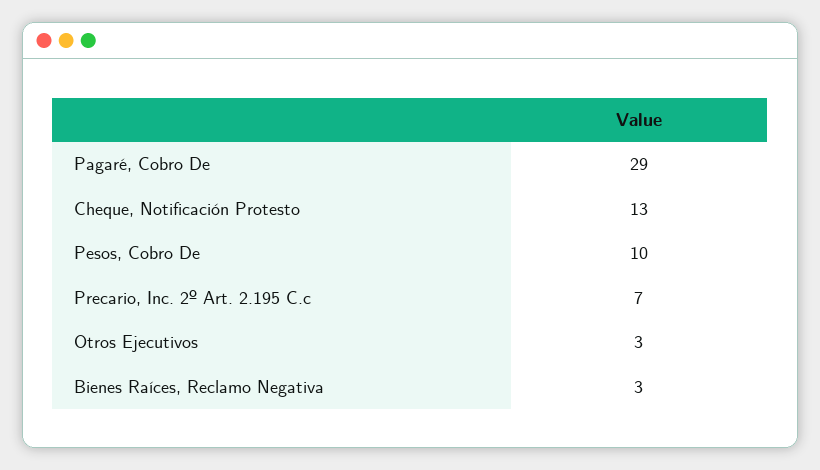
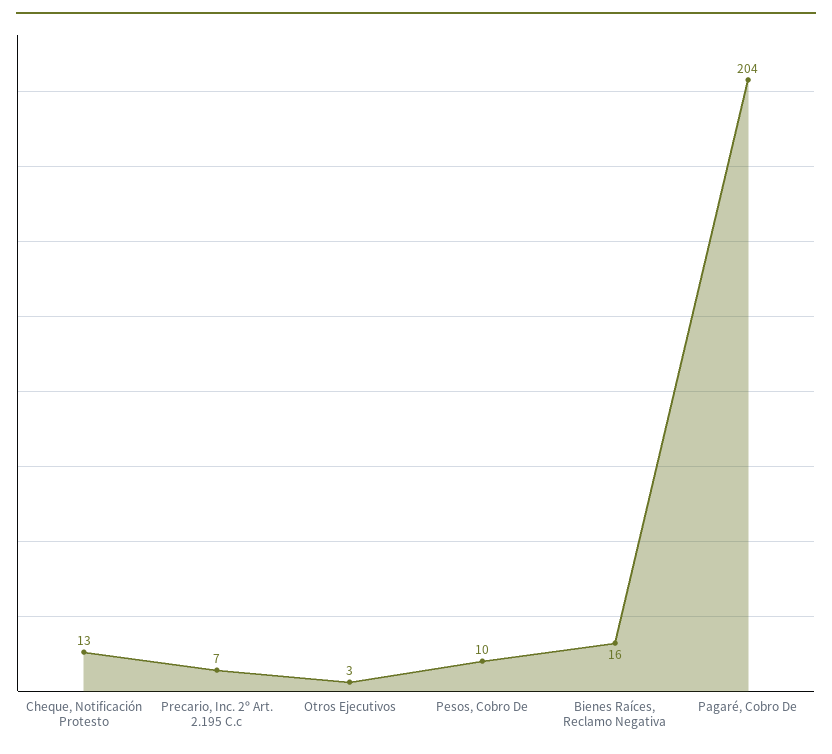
Pagaré, Cobro De: 29 -> 204
Bienes Raíces, Reclamo Negativa: 3 -> 16

